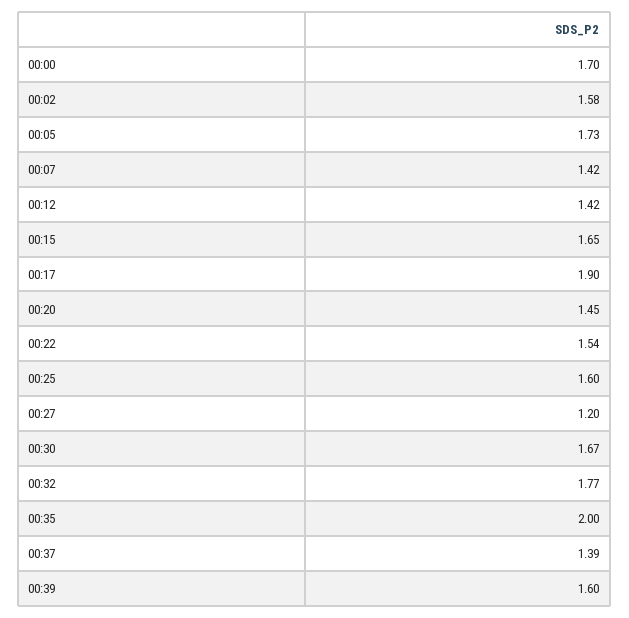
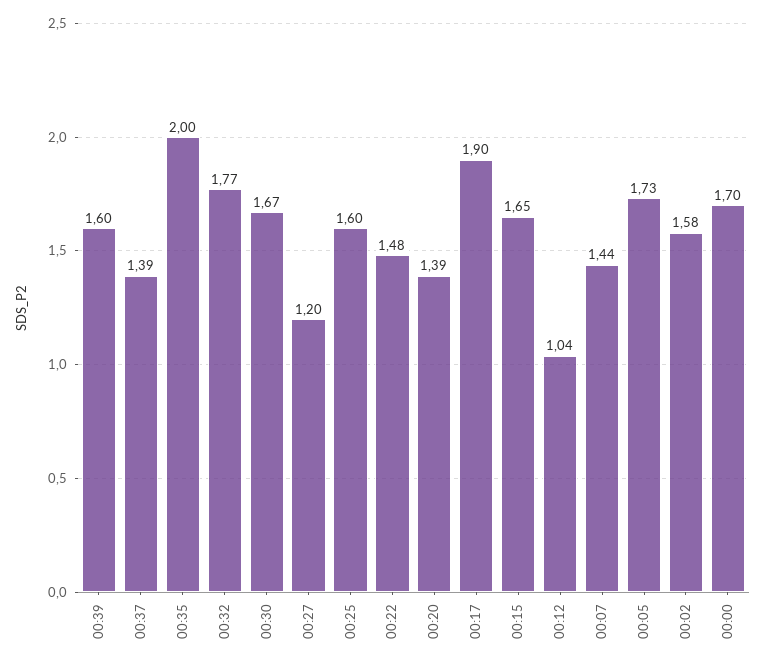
00:07: 1.42 -> 1.44
00:12: 1.42 -> 1.04
00:20: 1.45 -> 1.39
00:22: 1.54 -> 1.48

